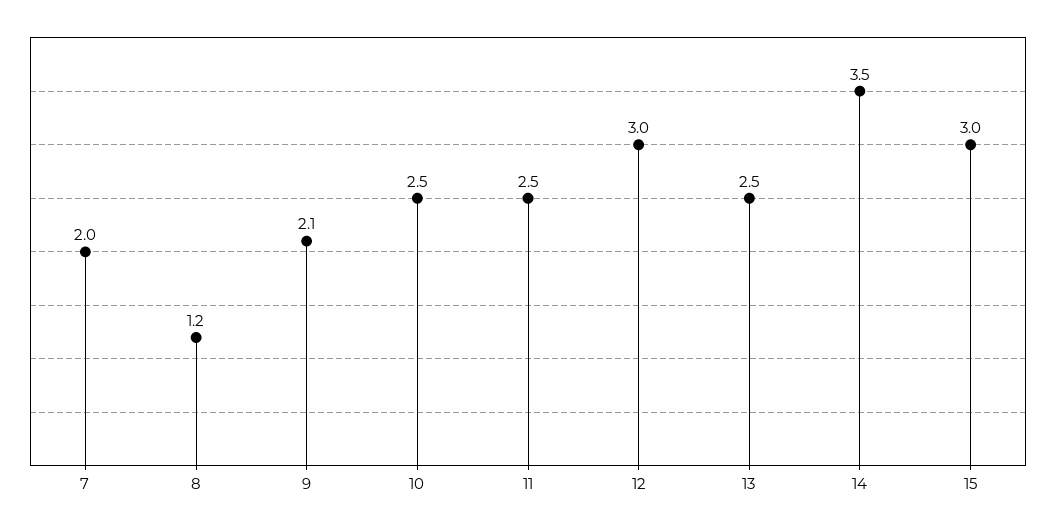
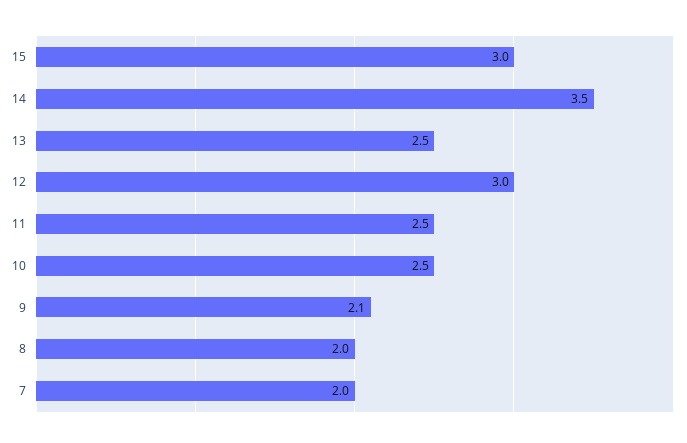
8: 1.2 -> 2

